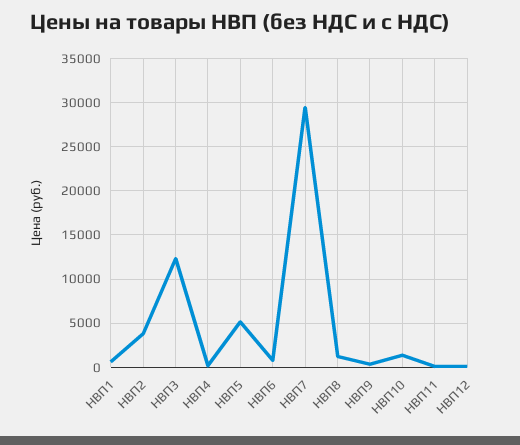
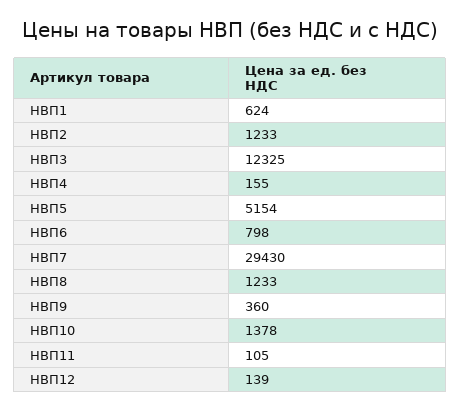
НВП2: 4000 -> 1233

